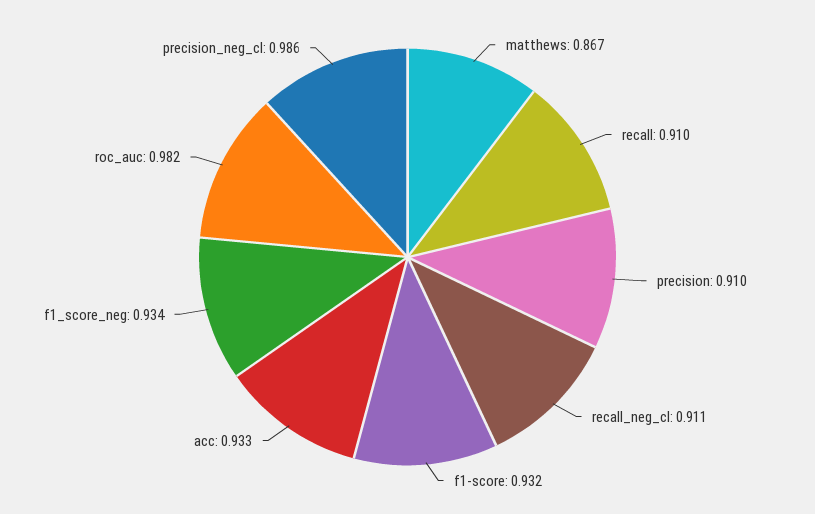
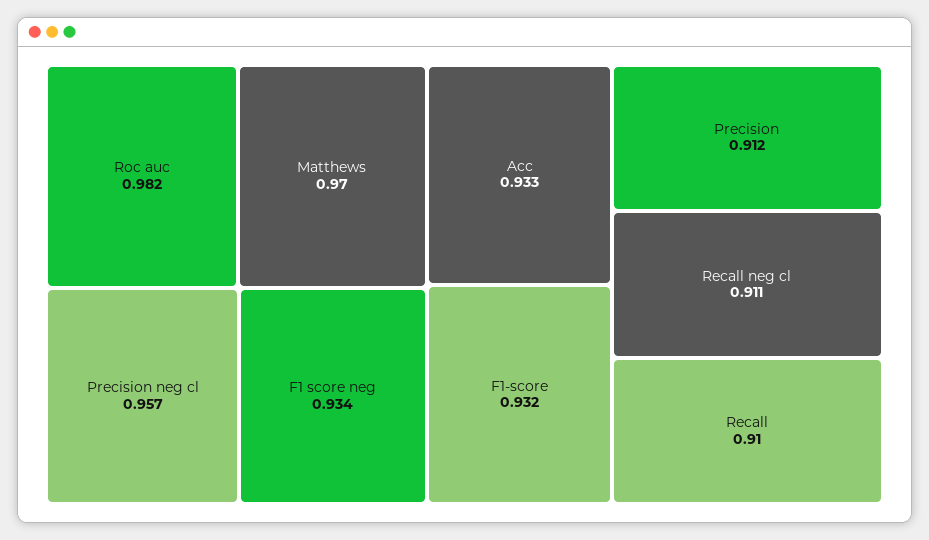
matthews: 0.867 -> 0.97
precision: 0.91 -> 0.912
precision_neg_cl: 0.986 -> 0.957

